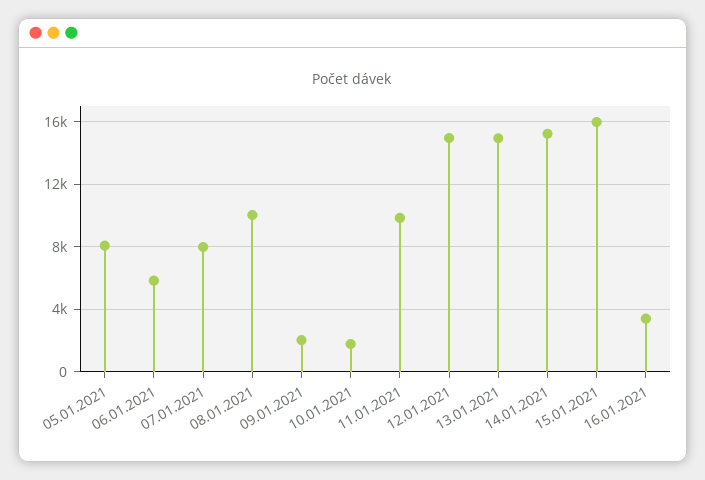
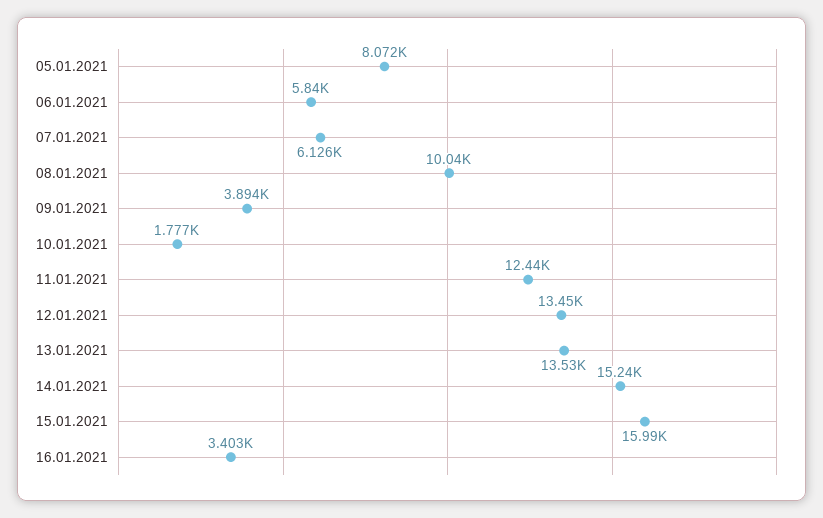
07.01.2021: 8000 -> 6126
09.01.2021: 2000 -> 3894
11.01.2021: 10000 -> 12440
12.01.2021: 15000 -> 13450
13.01.2021: 15000 -> 13530

